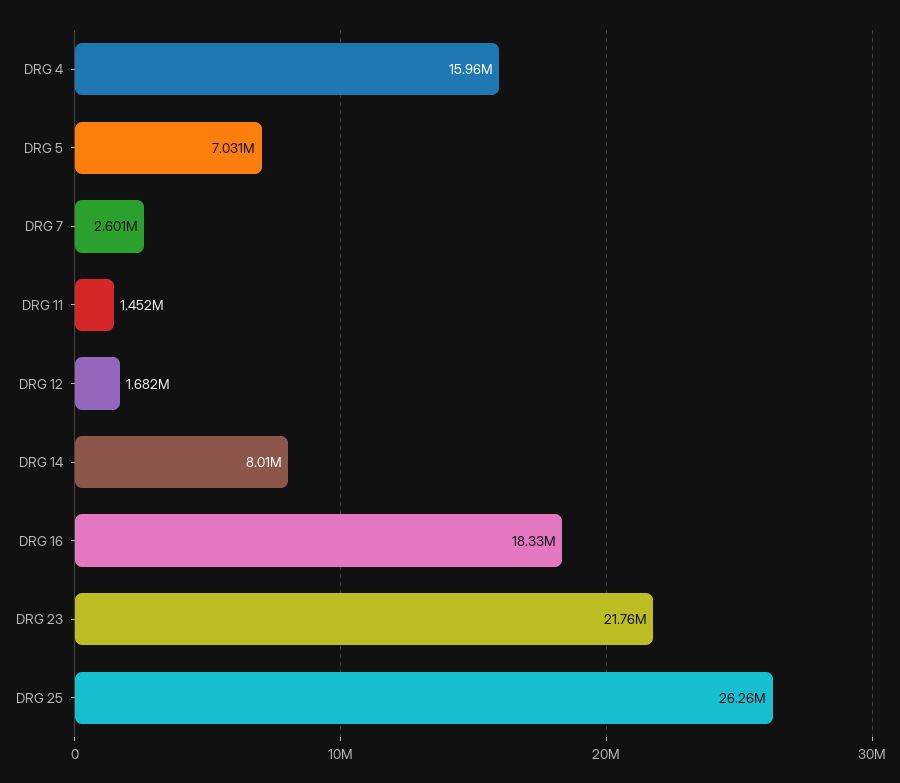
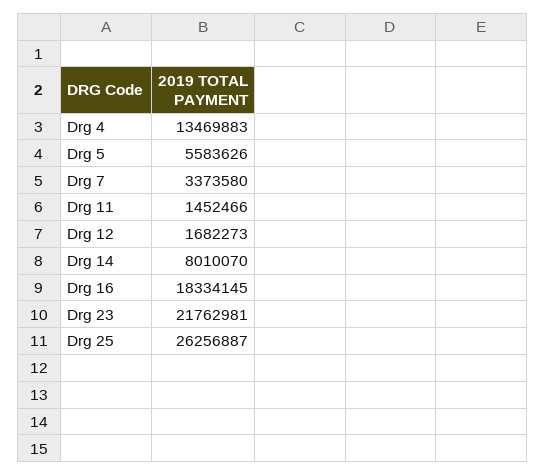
DRG 4: 15960000 -> 13469883
DRG 5: 7031000 -> 5583626
DRG 7: 2601000 -> 3373580

